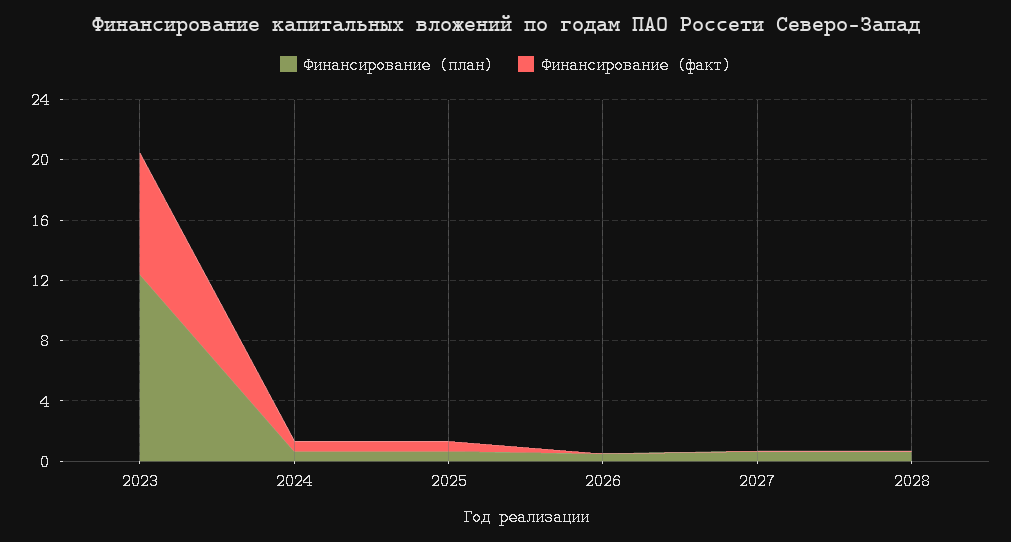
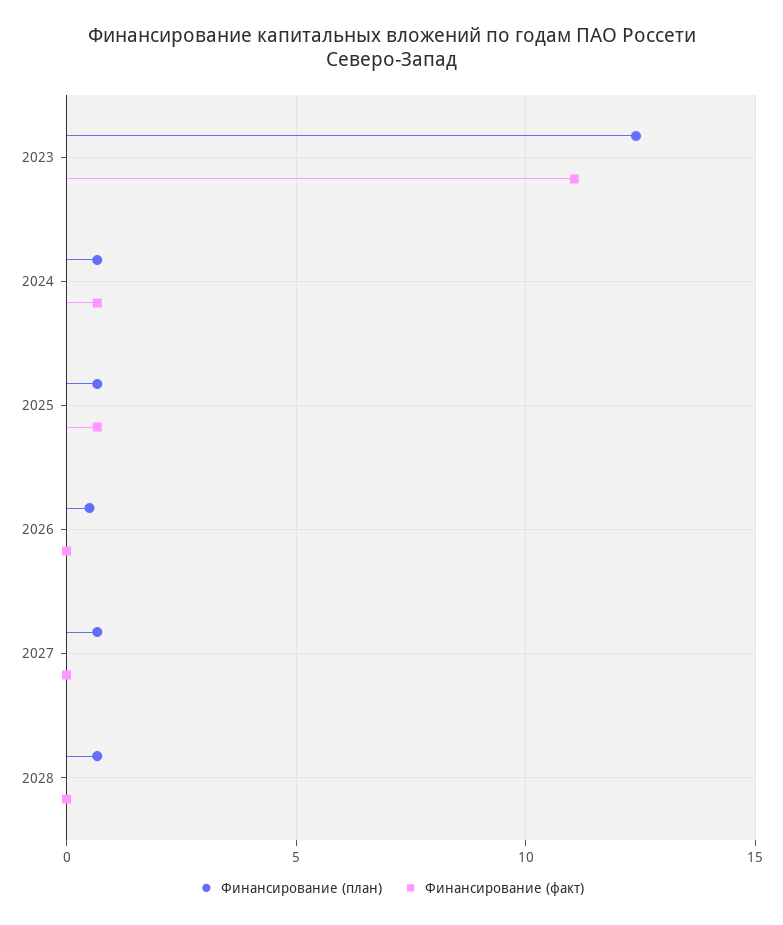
Финансирование (факт), 2023: 8 -> 11

